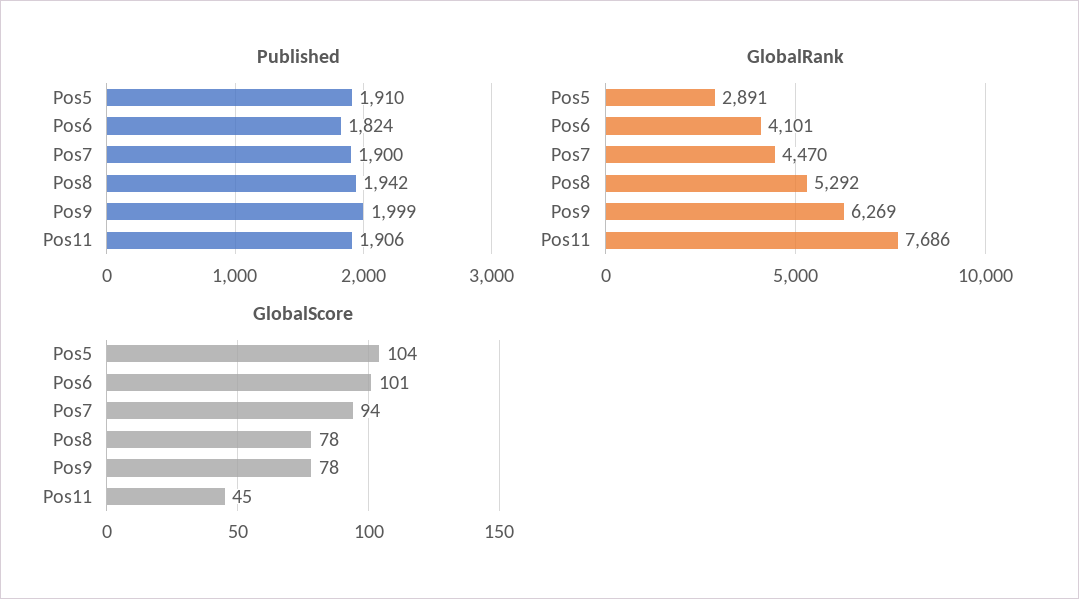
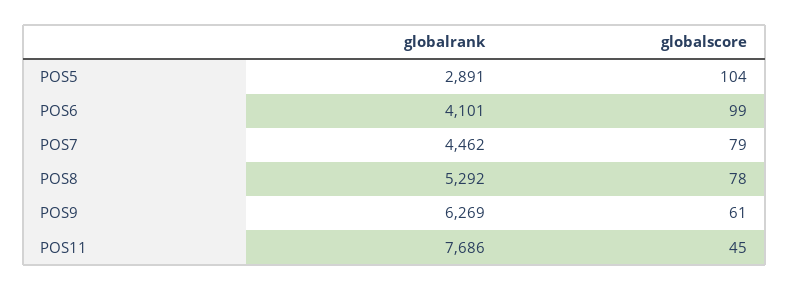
Published, Pos5: 1910 -> none
Published, Pos6: 1824 -> none
Published, Pos7: 1900 -> none
Published, Pos8: 1942 -> none
Published, Pos9: 1999 -> none
Published, Pos11: 1906 -> none
GlobalRank, Pos7: 4470 -> 4462
GlobalScore, Pos6: 101 -> 99
GlobalScore, Pos7: 94 -> 79
GlobalScore, Pos9: 78 -> 61

